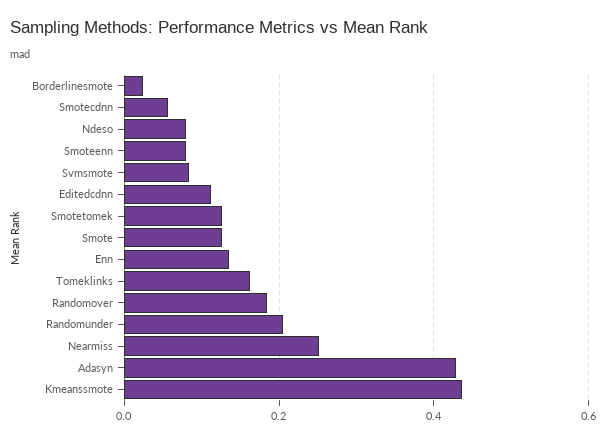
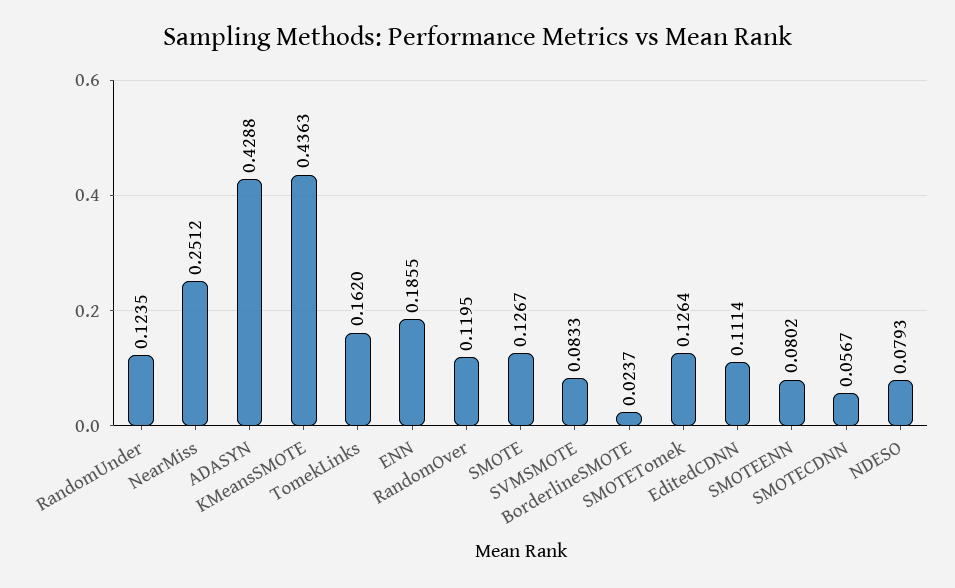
Enn: 0.14 -> 0.1855
Randomover: 0.18 -> 0.1195
Randomunder: 0.2 -> 0.1235

